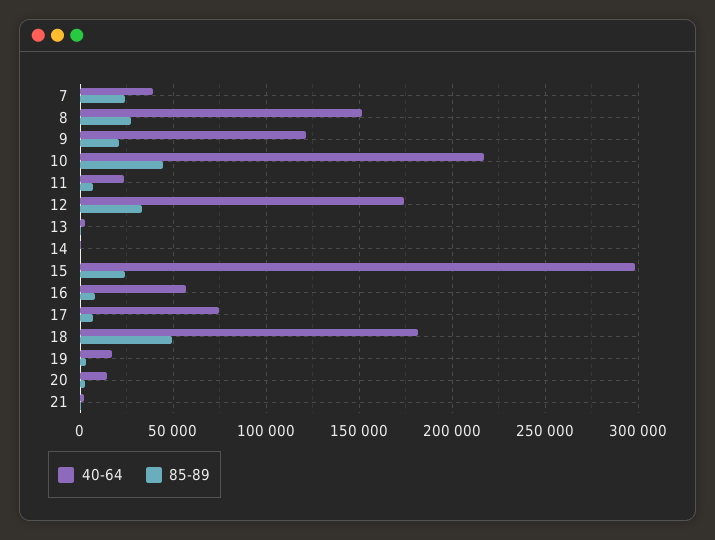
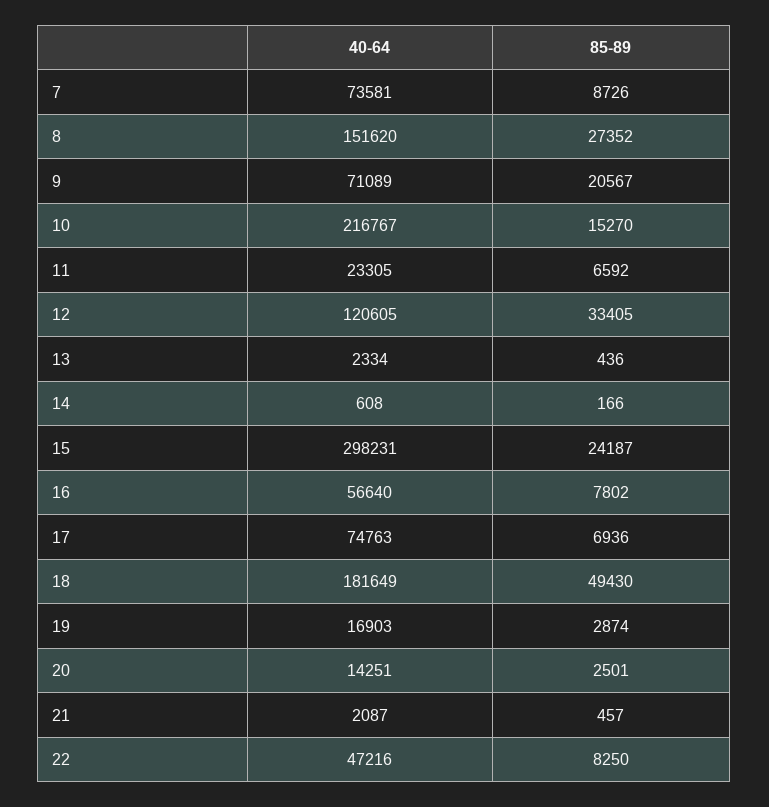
40-64, 7: 40000 -> 73581
85-89, 7: 25000 -> 8726
40-64, 9: 120000 -> 71089
85-89, 10: 45000 -> 15270
40-64, 12: 175000 -> 120605
40-64, 22: none -> 47216
85-89, 22: none -> 8250

